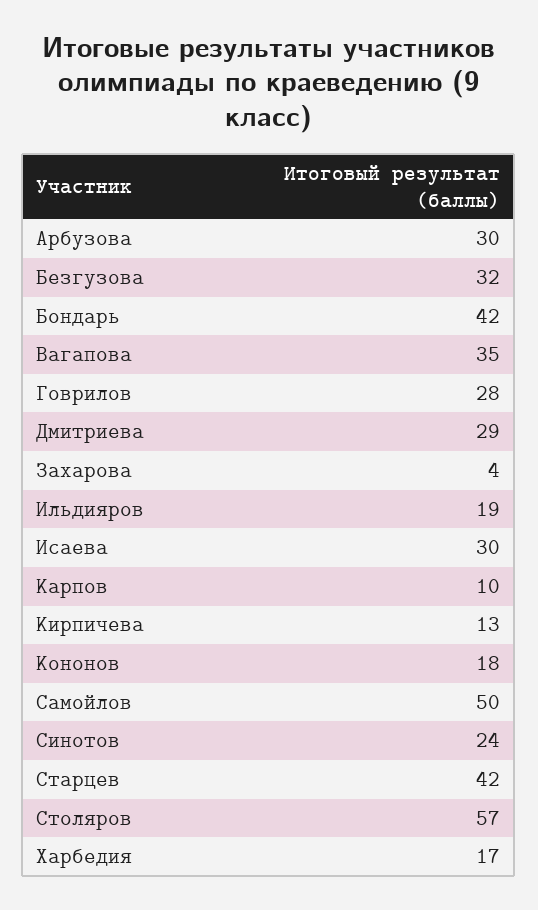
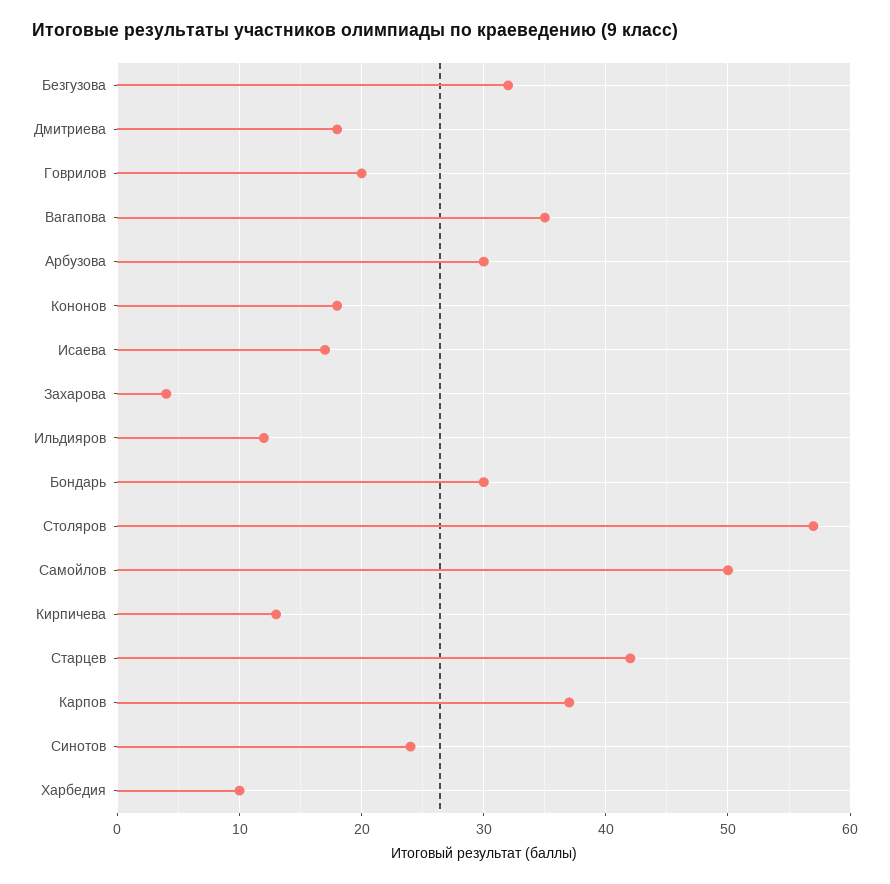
Бондарь: 42 -> 30
Говрилов: 28 -> 20
Дмитриева: 29 -> 18
Ильдияров: 19 -> 12
Исаева: 30 -> 17
Карпов: 10 -> 37
Харбедия: 17 -> 10

